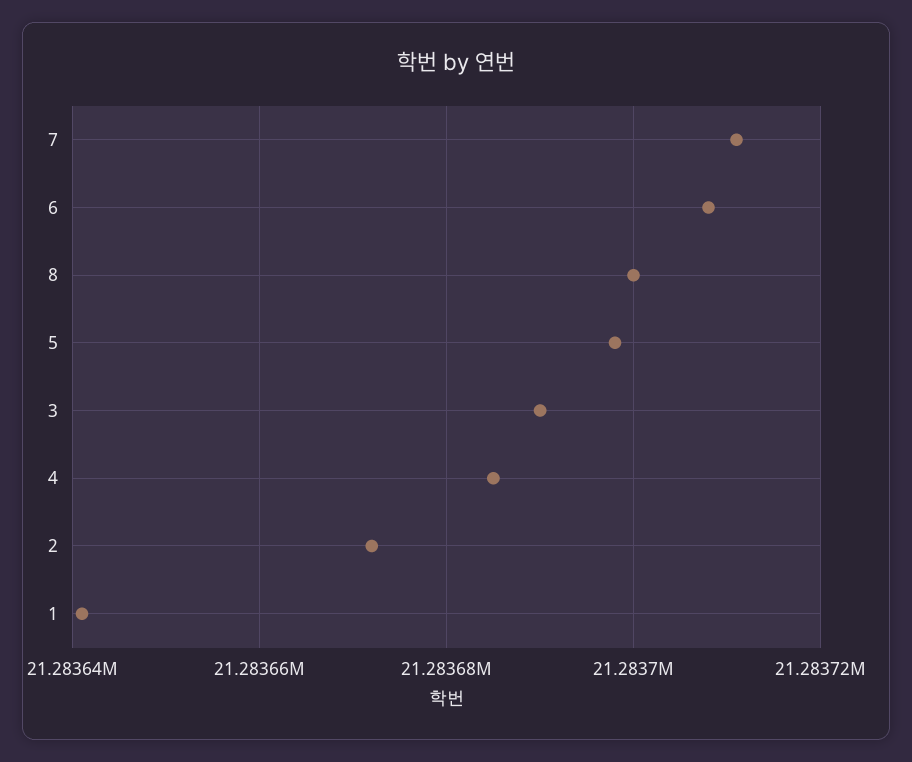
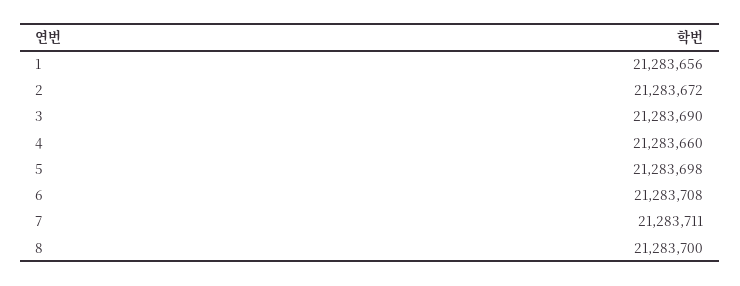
4: 21283685 -> 21283660
1: 21283640 -> 21283656

